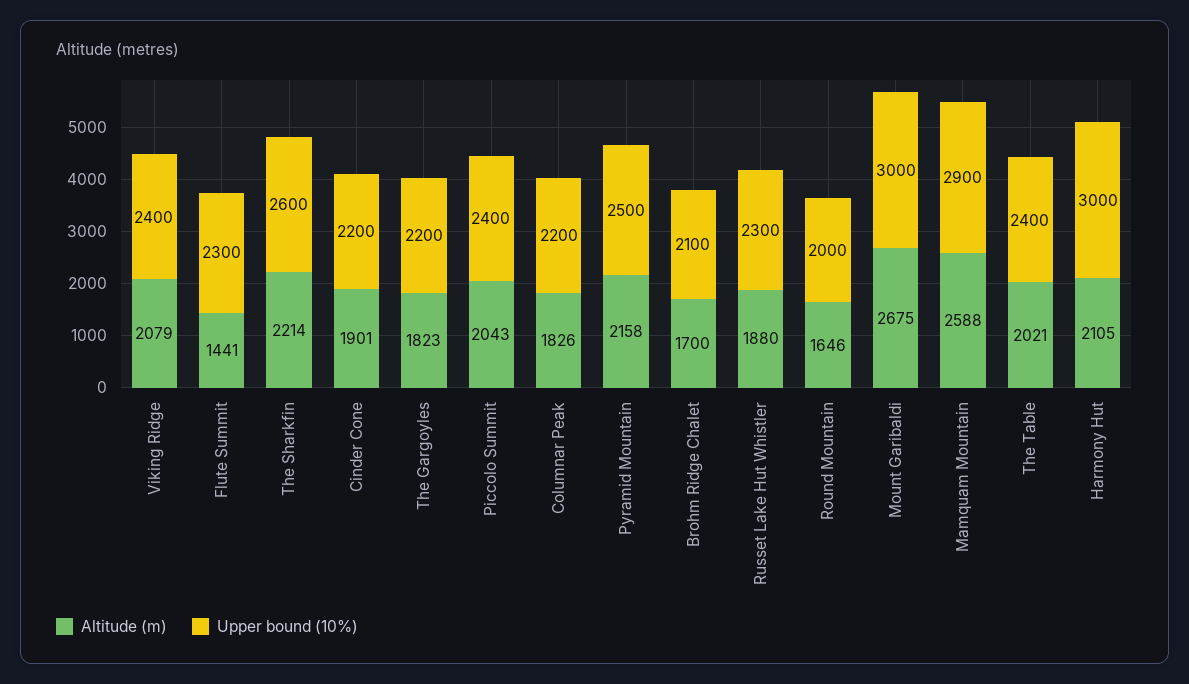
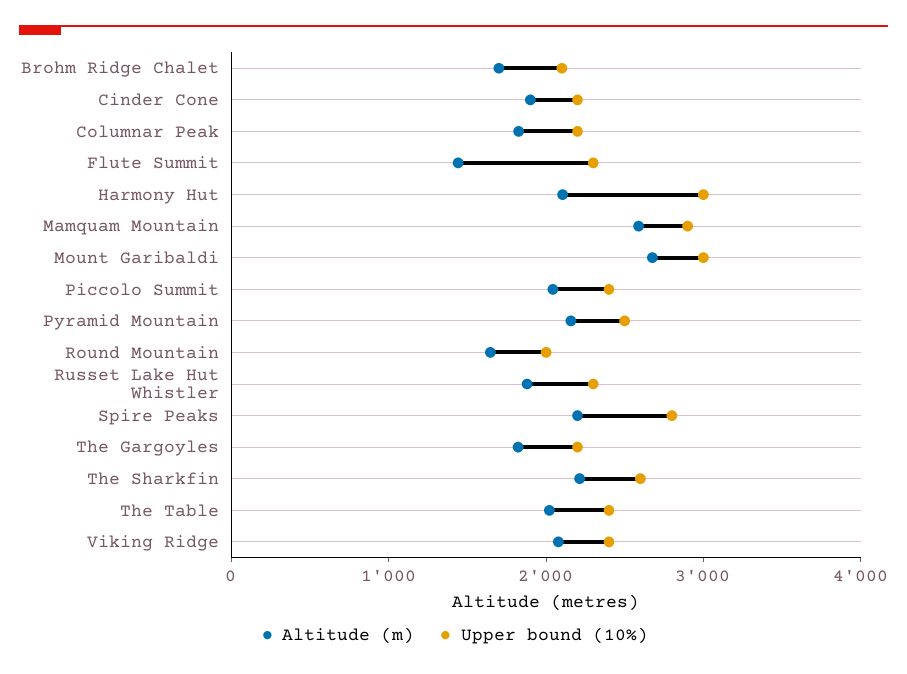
Altitude (m), Spire Peaks: none -> 2200
Upper bound (10%), Spire Peaks: none -> 2800

